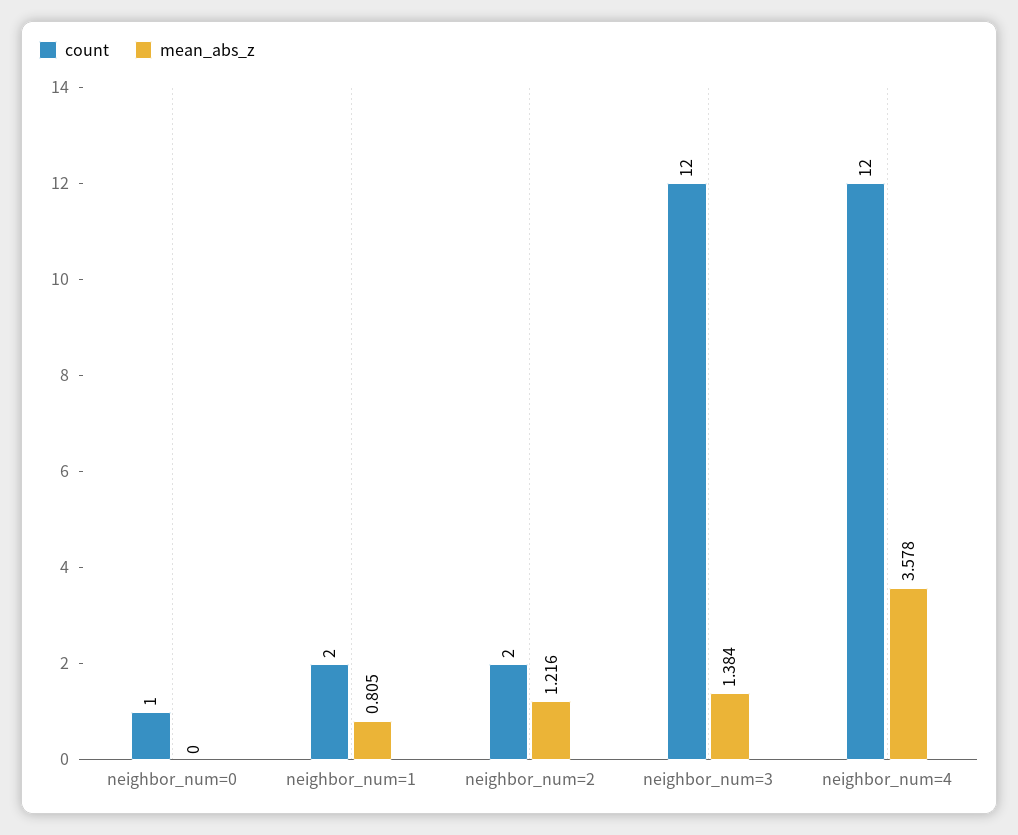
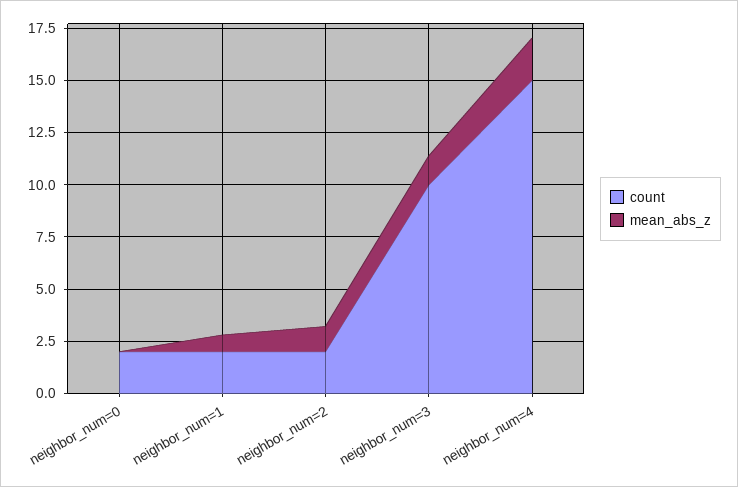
count, neighbor_num=0: 1 -> 2
count, neighbor_num=3: 12 -> 10
count, neighbor_num=4: 12 -> 15
mean_abs_z, neighbor_num=4: 3.578 -> 2

